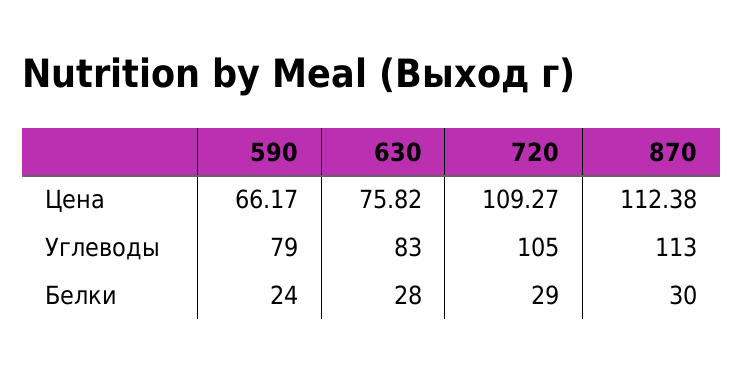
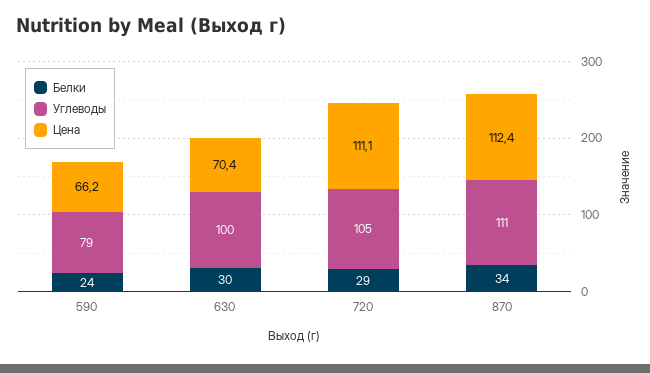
Цена, 630: 75.82 -> 70.4
Цена, 720: 109.27 -> 111.1
Углеводы, 630: 83 -> 100
Углеводы, 870: 113 -> 111
Белки, 630: 28 -> 30
Белки, 870: 30 -> 34

